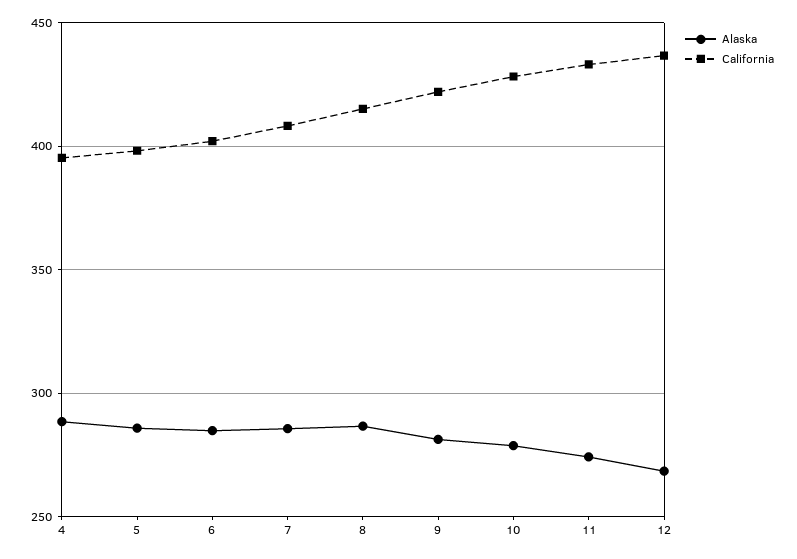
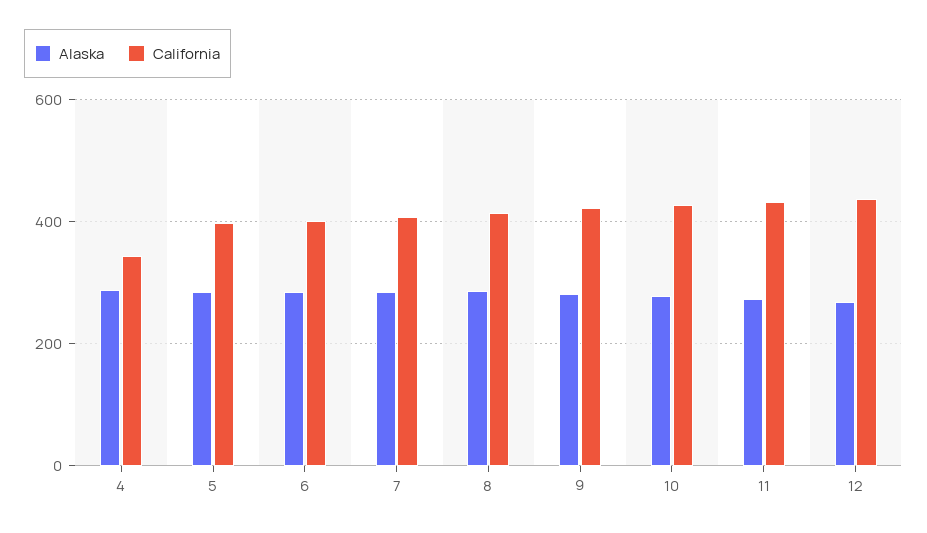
California, 4: 395 -> 340

